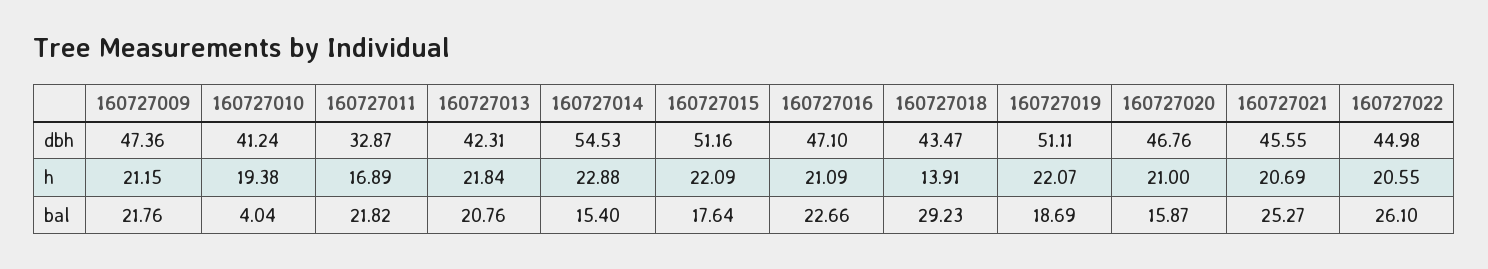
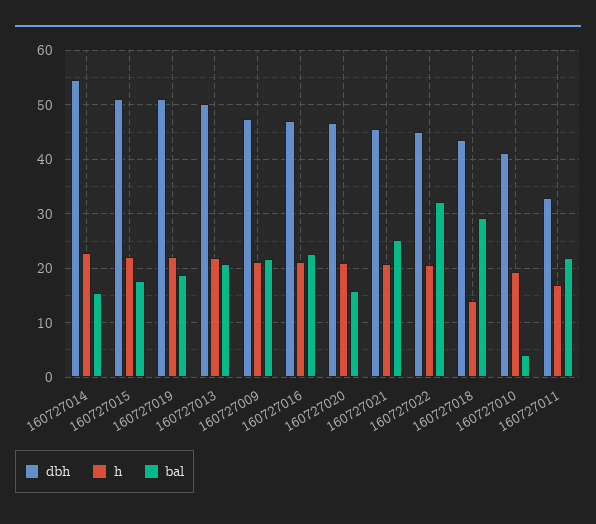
dbh, 160727013: 42.31 -> 50
bal, 160727022: 26.1 -> 32

